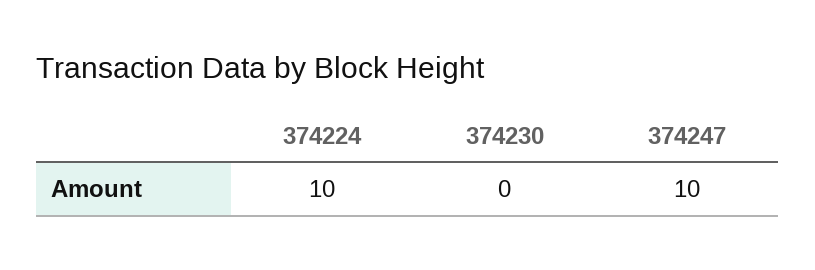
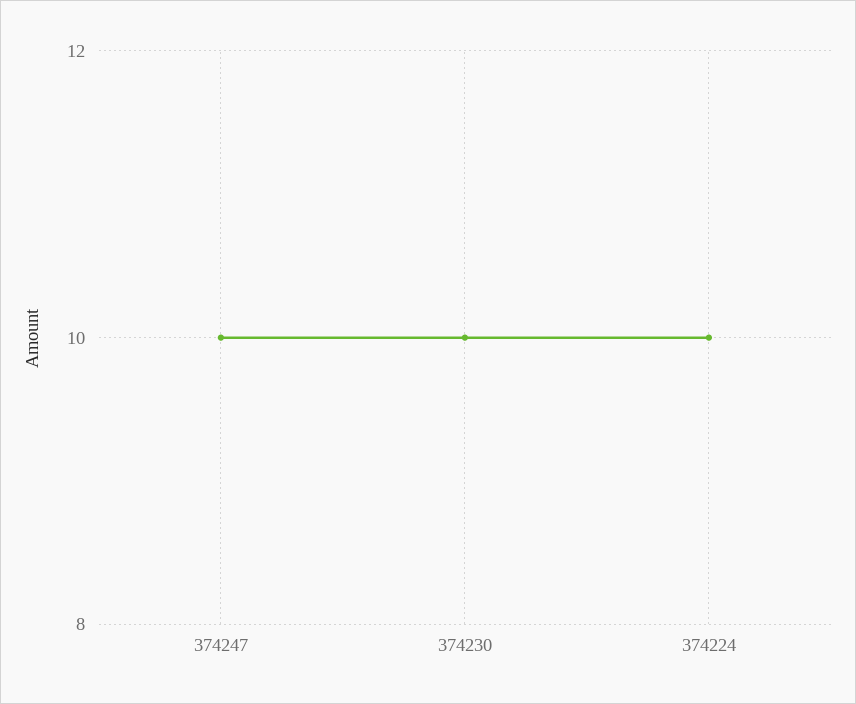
374230: 0 -> 10

